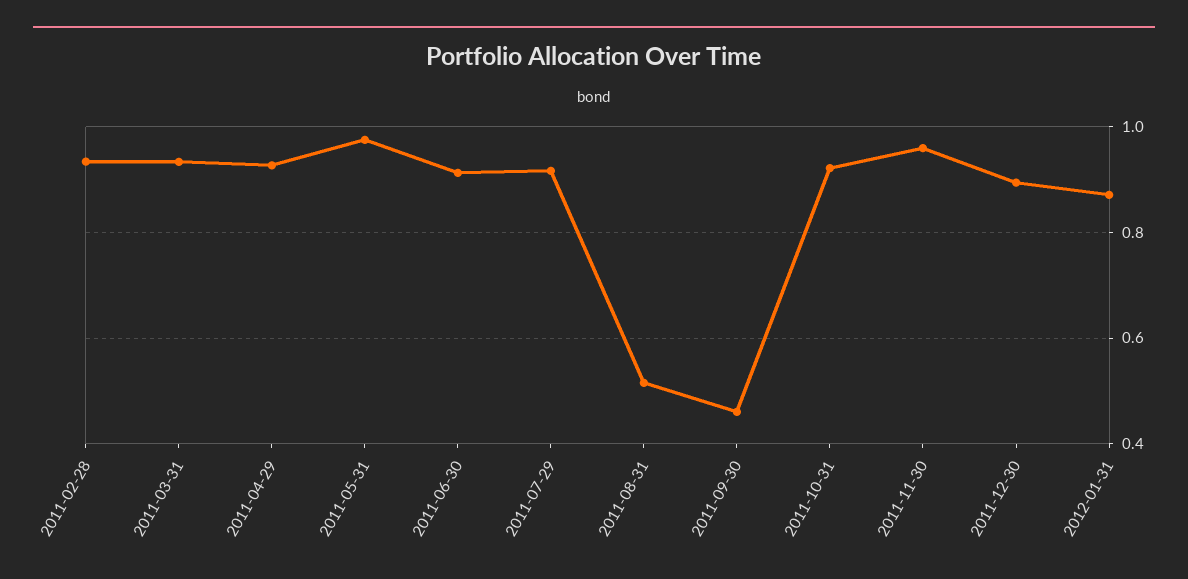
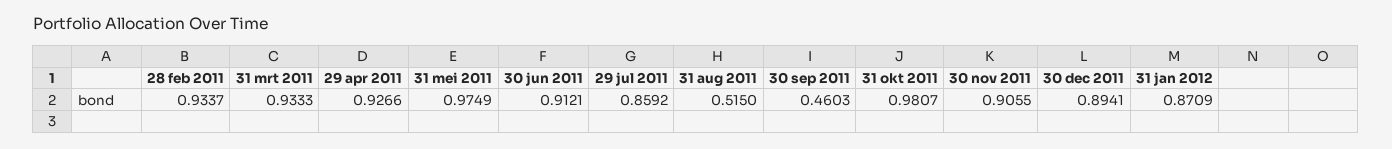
2011-07-29: 0.92 -> 0.8592
2011-10-31: 0.92 -> 0.9807
2011-11-30: 0.96 -> 0.9055

